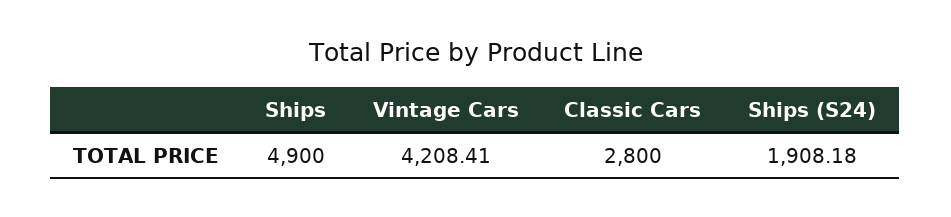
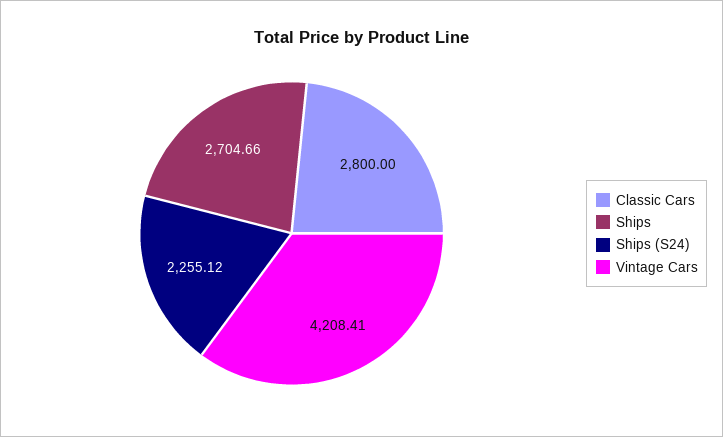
Ships: 4900 -> 2704.66
Ships (S24): 1908.18 -> 2255.12

